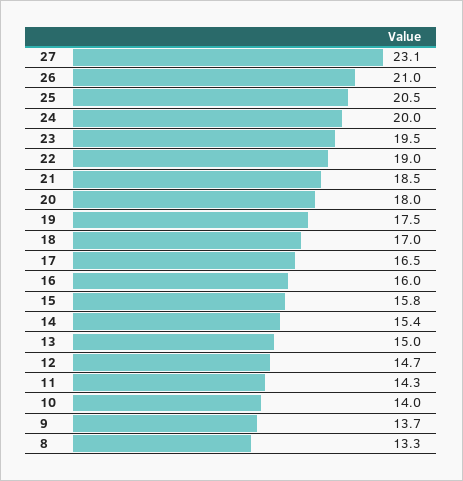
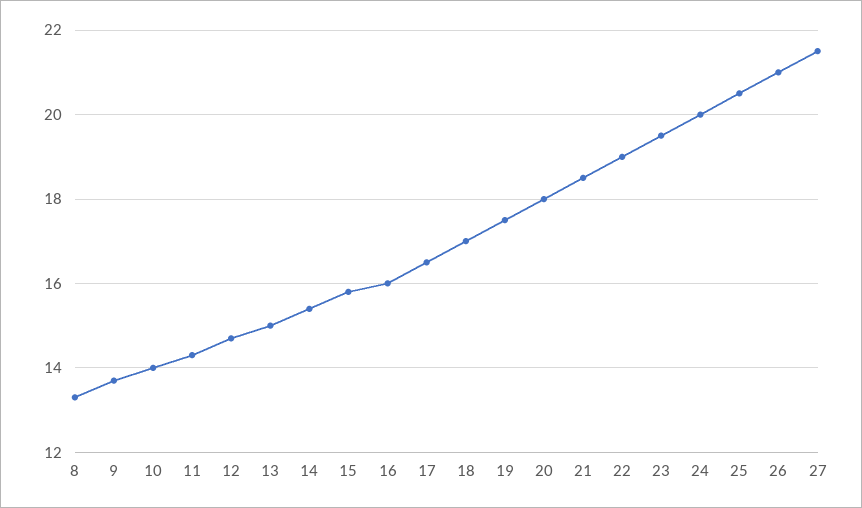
27: 23.1 -> 21.5

